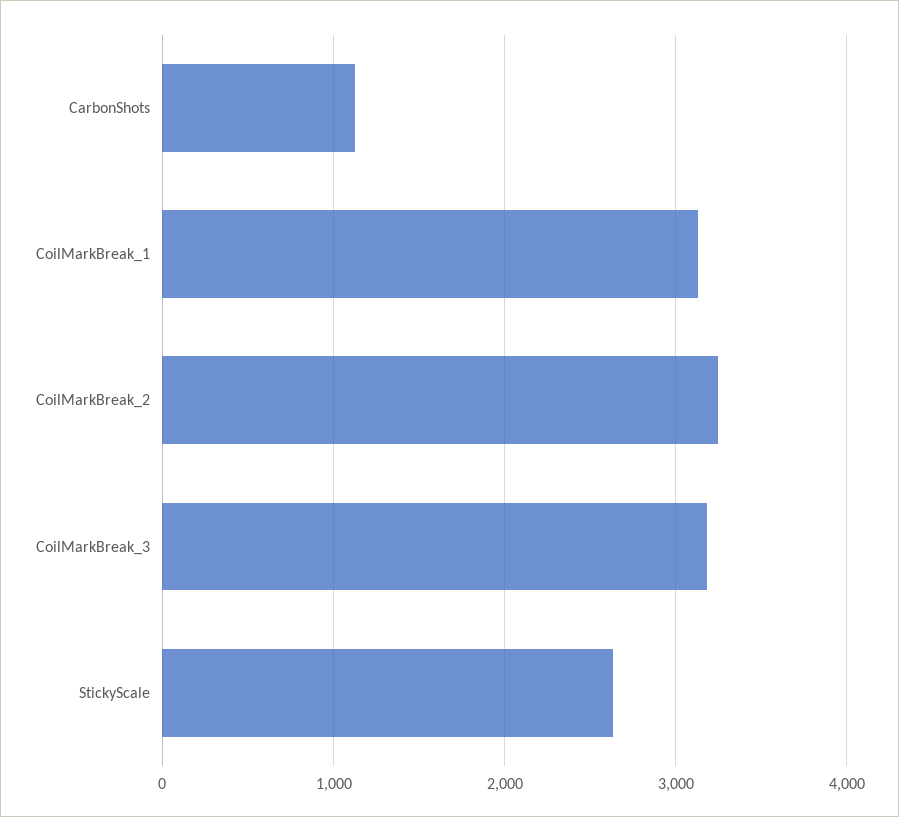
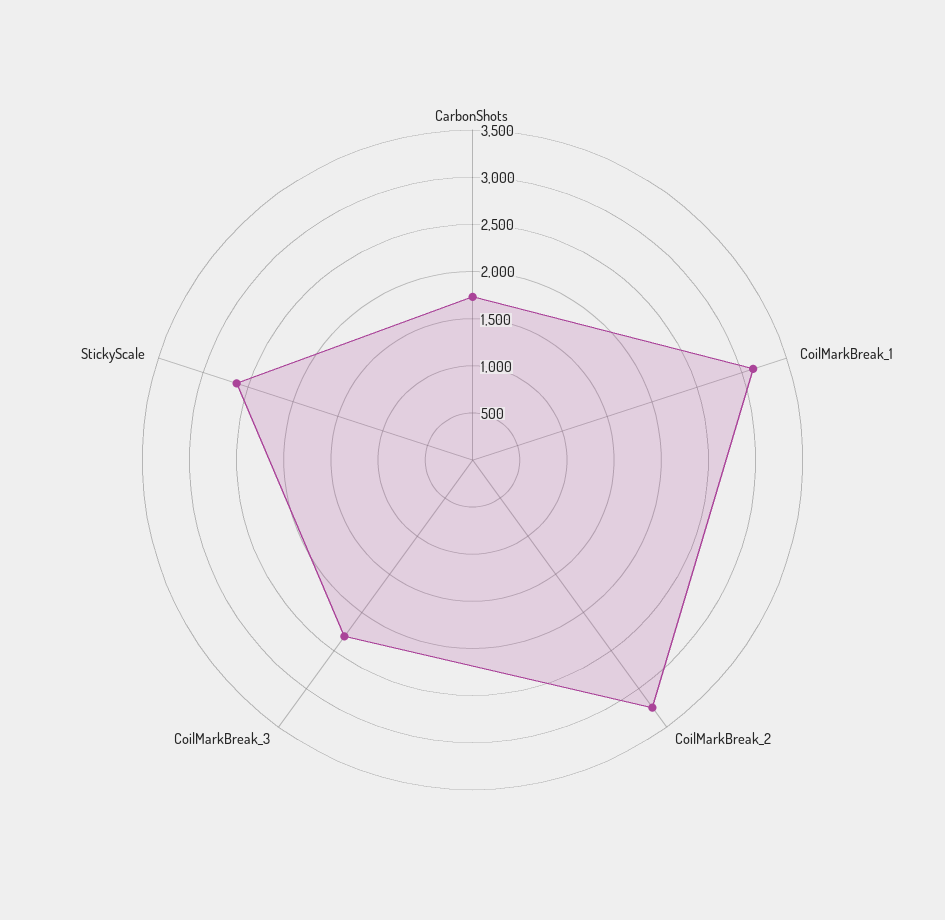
CarbonShots: 1100 -> 1700
CoilMarkBreak_3: 3200 -> 2300

